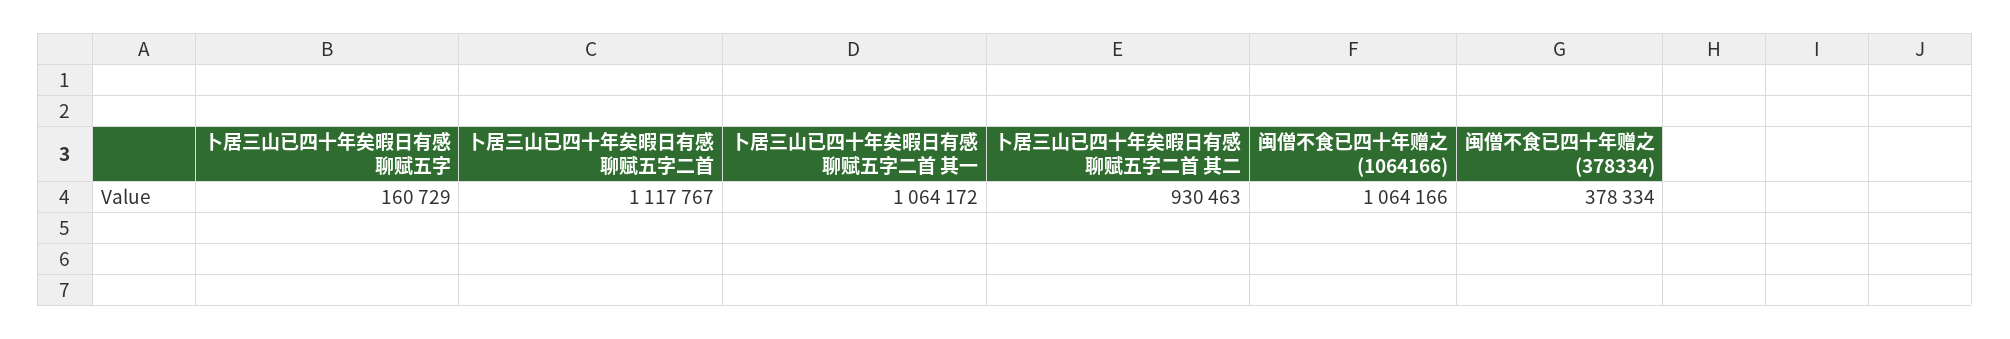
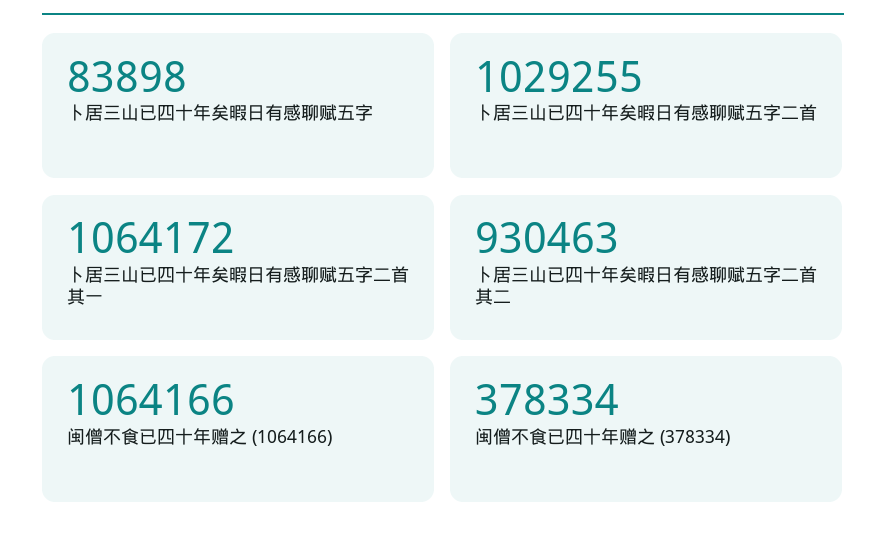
卜居三山已四十年矣暇日有感聊赋五字: 160729 -> 83898
卜居三山已四十年矣暇日有感聊赋五字二首: 1117767 -> 1029255

